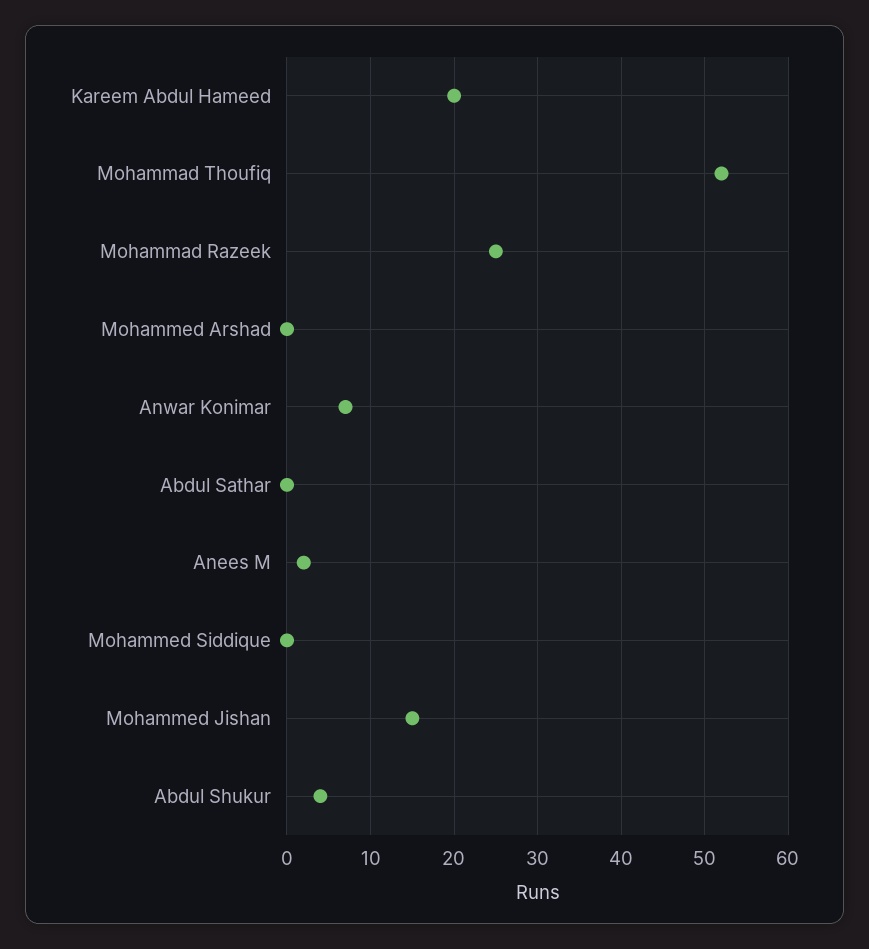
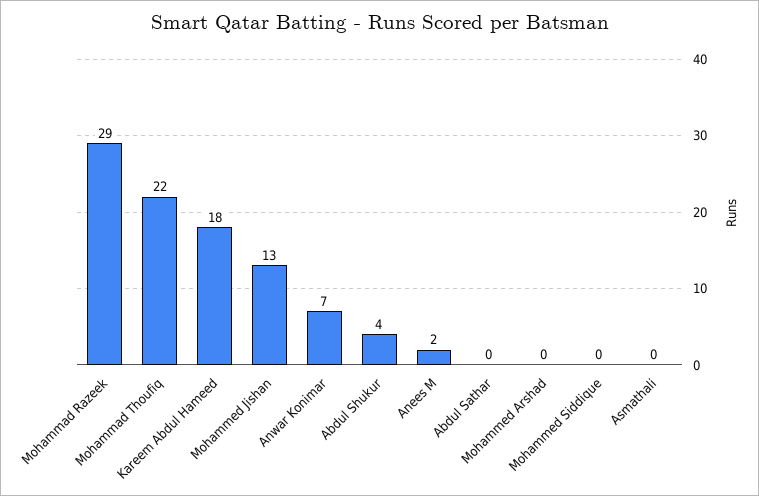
Kareem Abdul Hameed: 20 -> 18
Mohammad Thoufiq: 52 -> 22
Mohammad Razeek: 25 -> 29
Mohammed Jishan: 15 -> 13
Asmathali: none -> 0

